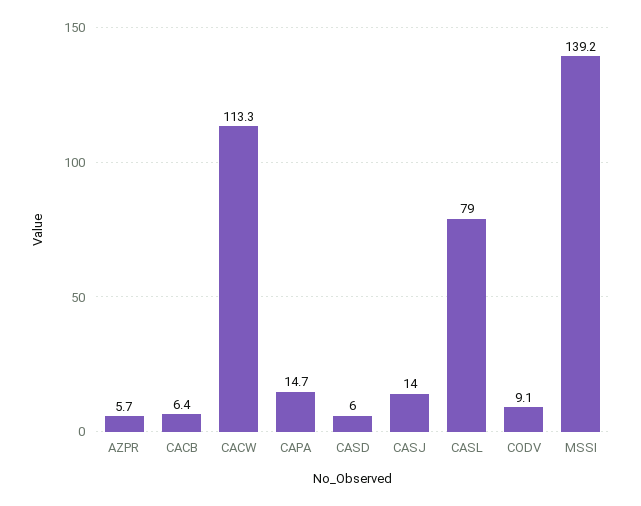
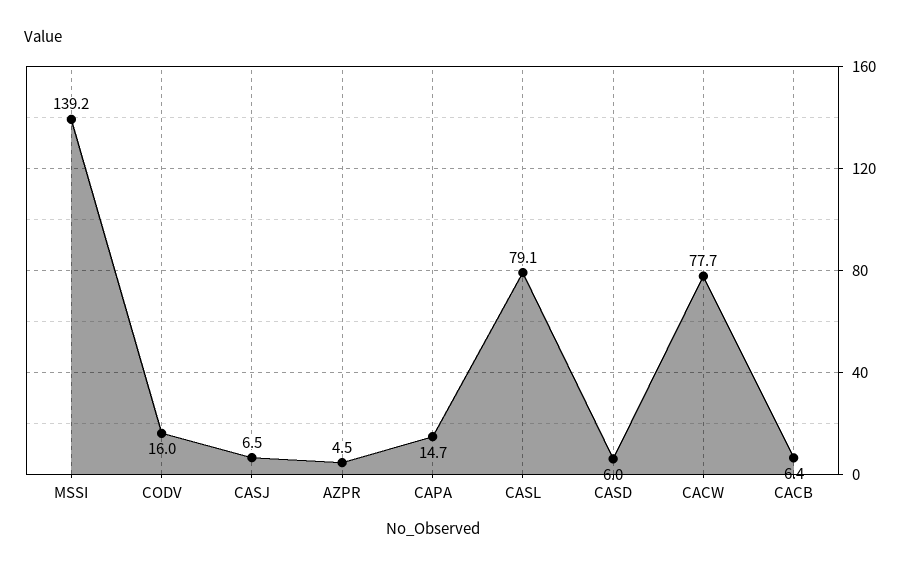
AZPR: 5.7 -> 4.5
CACW: 113.3 -> 77.7
CASJ: 14 -> 6.5
CASL: 79 -> 79.1
CODV: 9.1 -> 16

